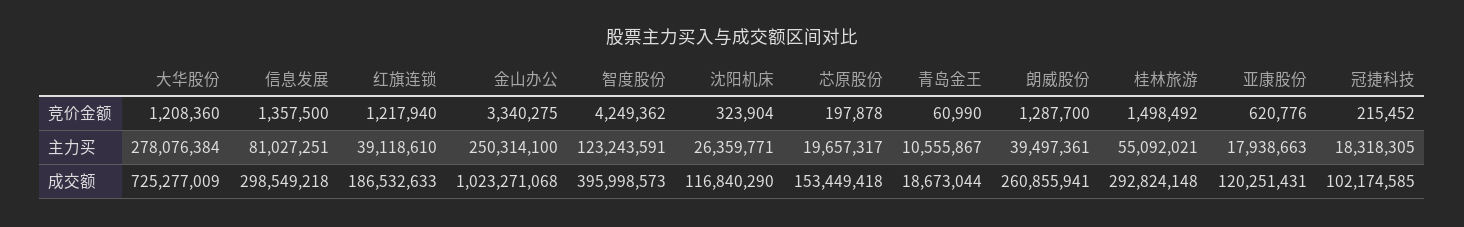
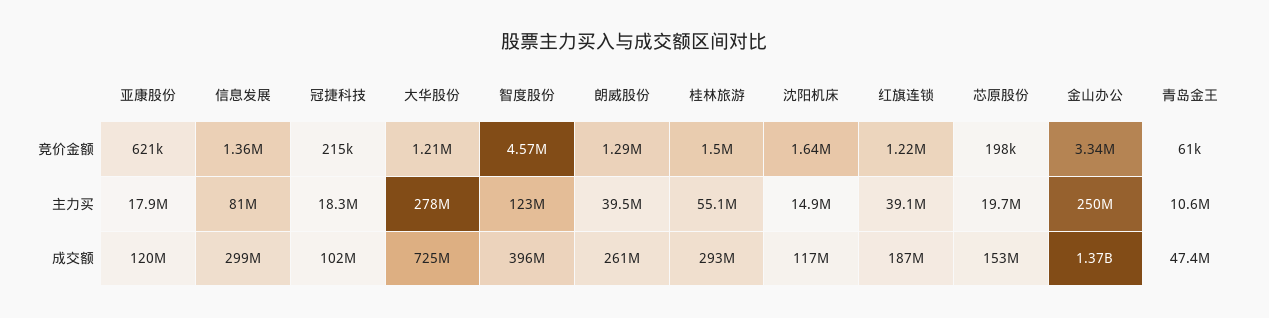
智度股份, 竞价金额: 4249362 -> 4570000
沈阳机床, 竞价金额: 323904 -> 1640000
沈阳机床, 主力买: 26359771 -> 14900000
金山办公, 成交额: 1023271068 -> 1370000000
青岛金王, 成交额: 18673044 -> 47400000

